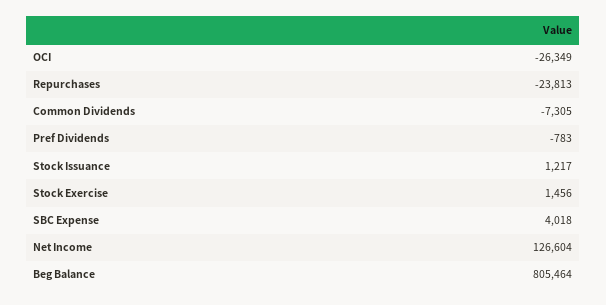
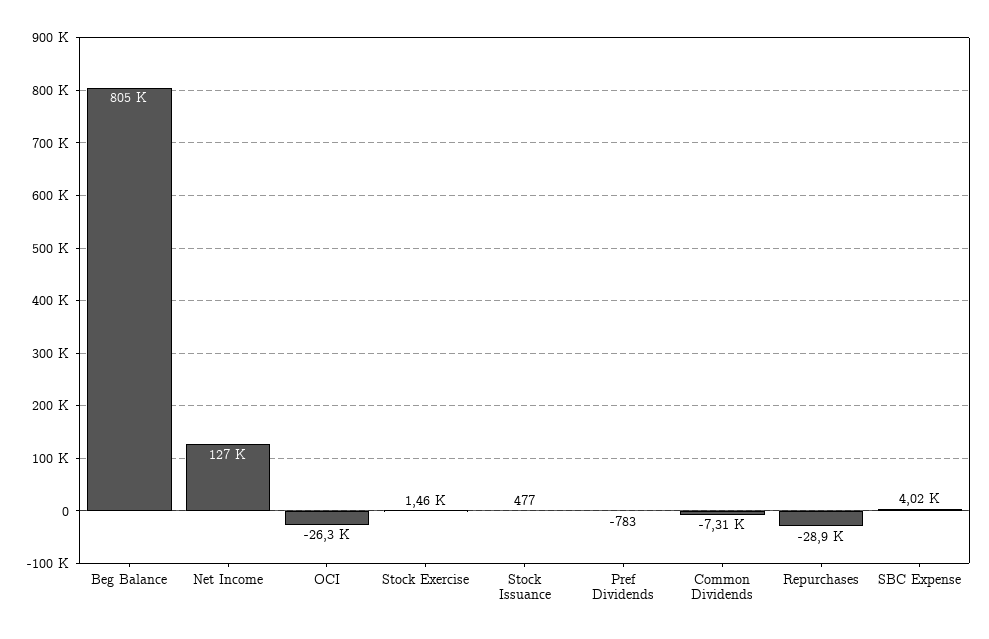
Repurchases: -23813 -> -28900
Stock Issuance: 1217 -> 477

